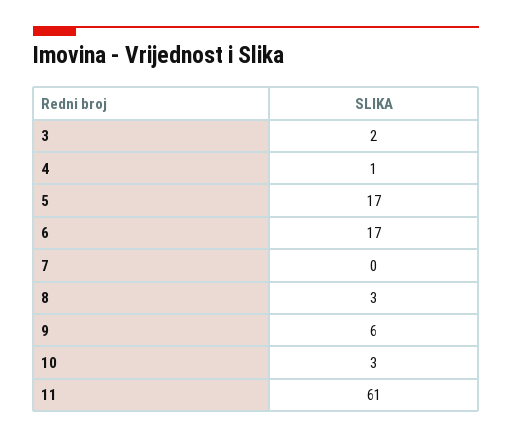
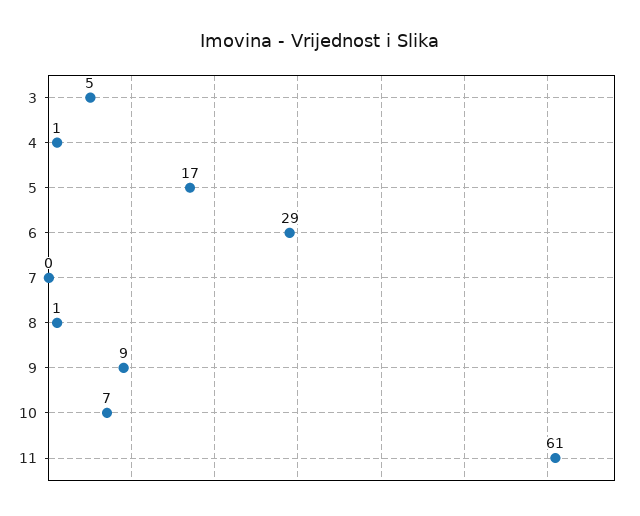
3: 2 -> 5
6: 17 -> 29
8: 3 -> 1
9: 6 -> 9
10: 3 -> 7

